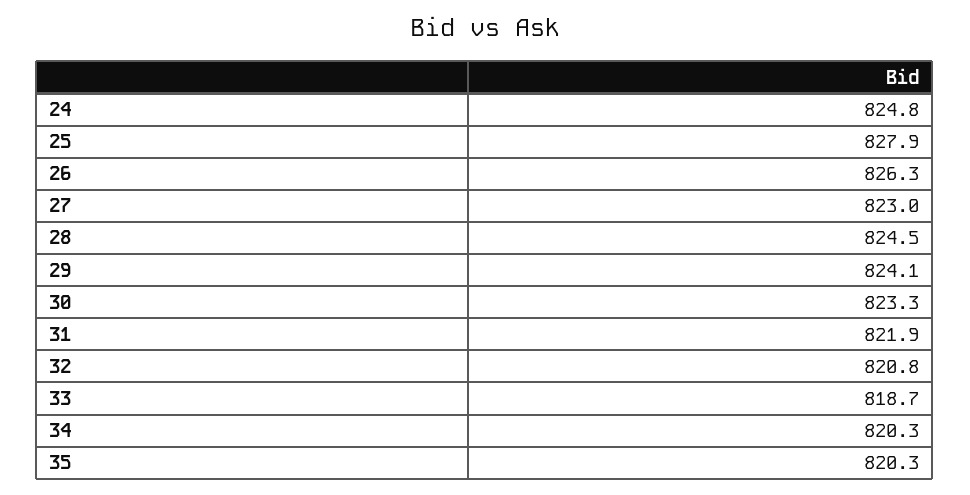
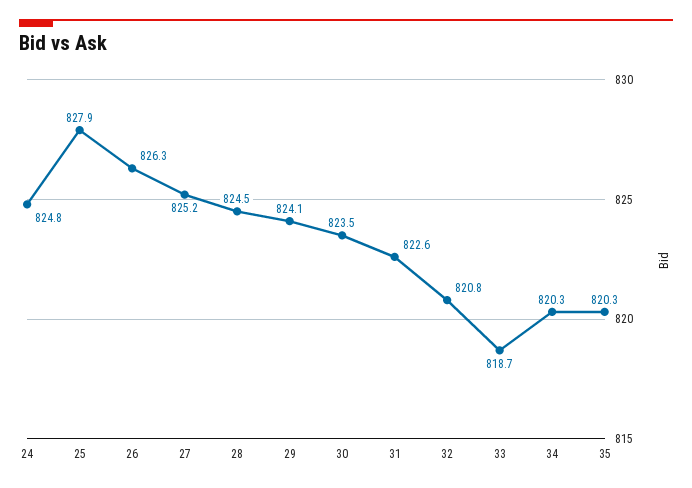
27: 823 -> 825.2
30: 823.3 -> 823.5
31: 821.9 -> 822.6

